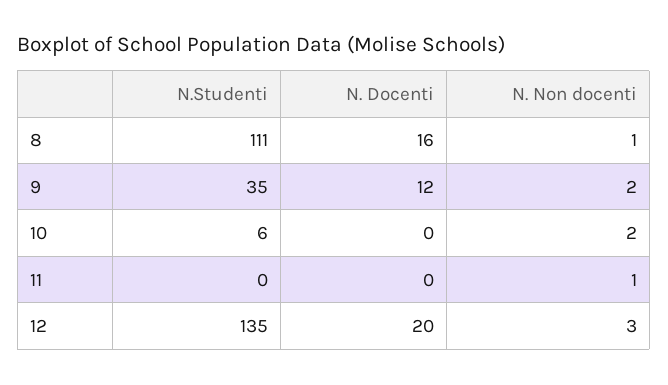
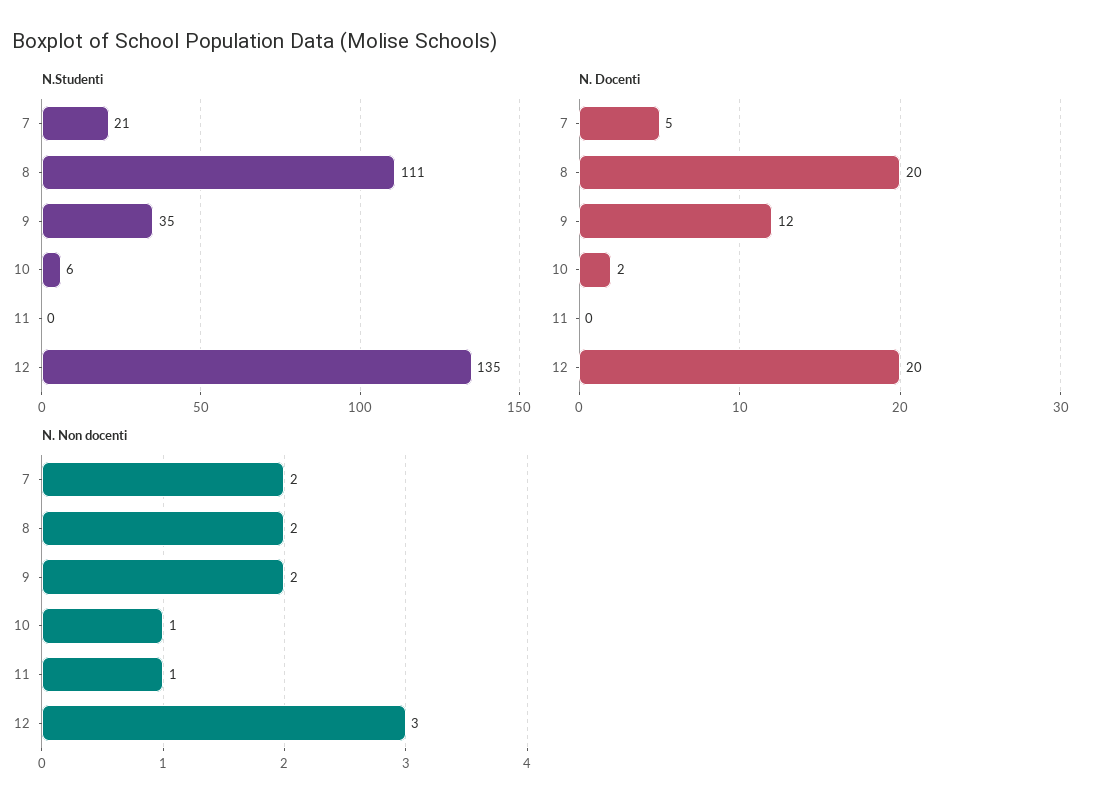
N. Docenti, 8: 16 -> 20
N. Non docenti, 8: 1 -> 2
N. Docenti, 10: 0 -> 2
N. Non docenti, 10: 2 -> 1
N.Studenti, 7: none -> 21
N. Docenti, 7: none -> 5
N. Non docenti, 7: none -> 2

